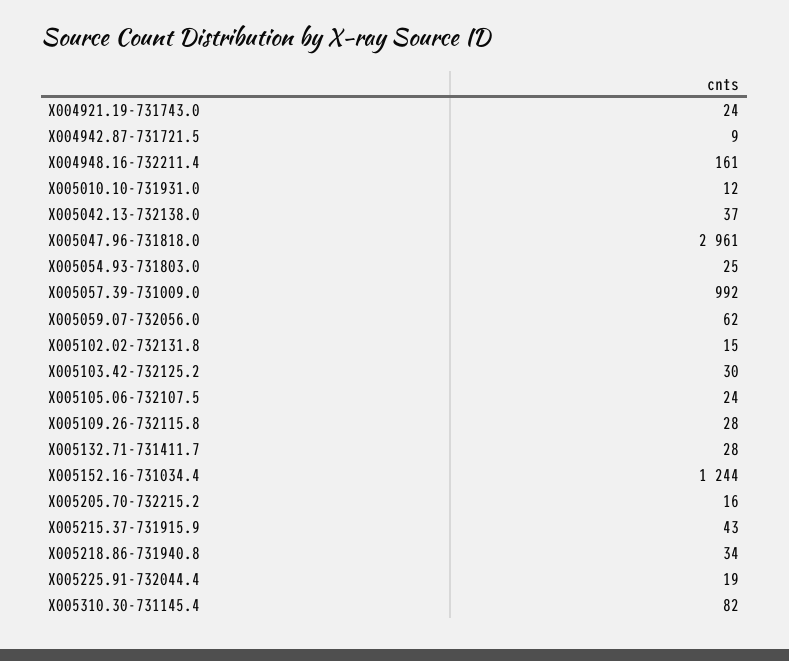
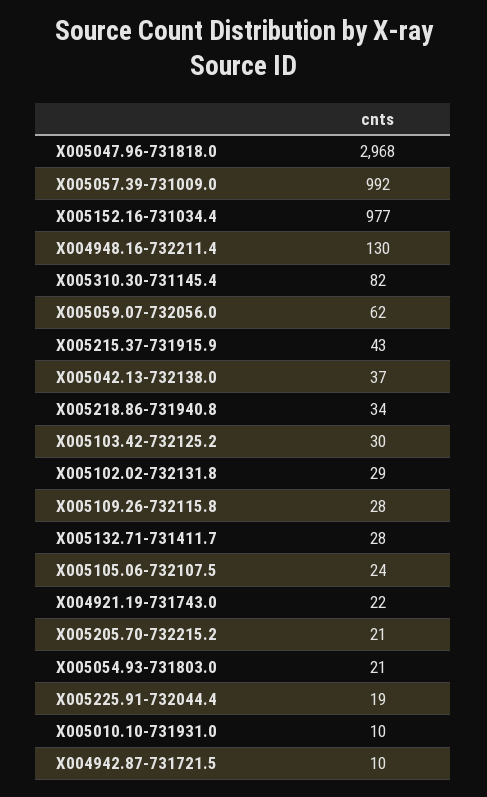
X004921.19-731743.0: 24 -> 22
X004942.87-731721.5: 9 -> 10
X004948.16-732211.4: 161 -> 130
X005010.10-731931.0: 12 -> 10
X005047.96-731818.0: 2961 -> 2968
X005054.93-731803.0: 25 -> 21
X005102.02-732131.8: 15 -> 29
X005152.16-731034.4: 1244 -> 977
X005205.70-732215.2: 16 -> 21

